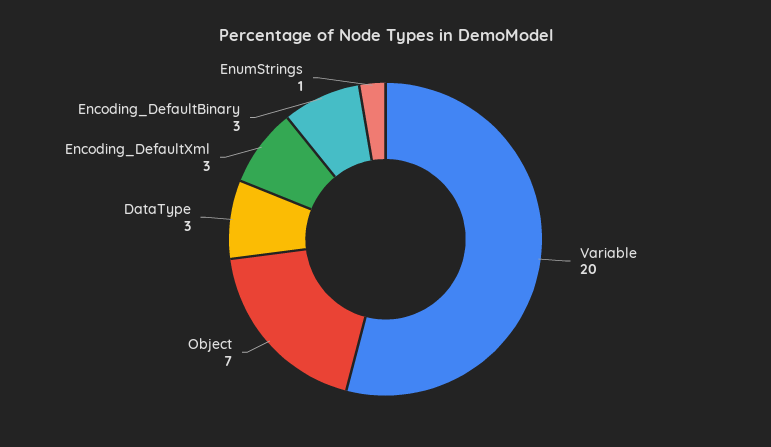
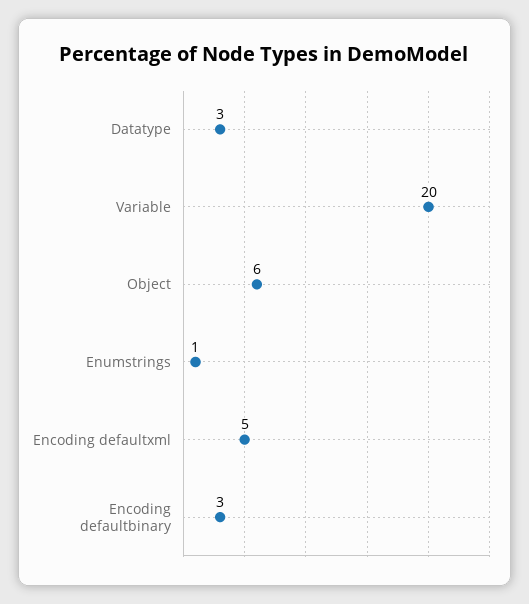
Object: 7 -> 6
Encoding_DefaultXml: 3 -> 5

